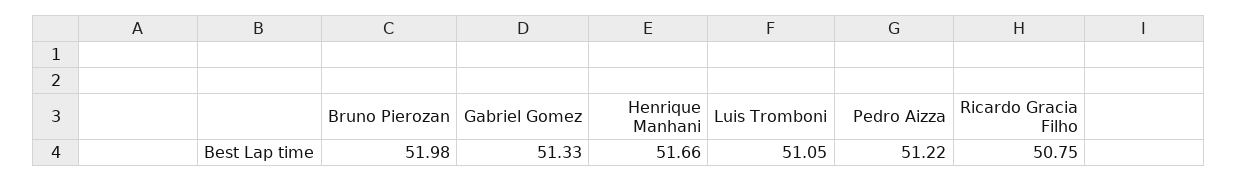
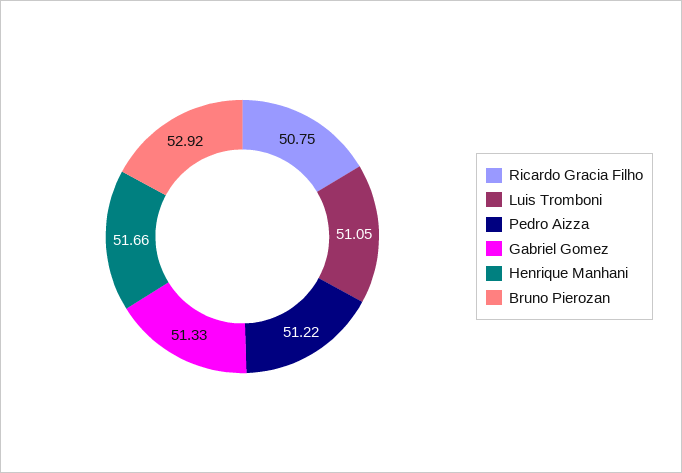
Bruno Pierozan: 51.98 -> 52.92

